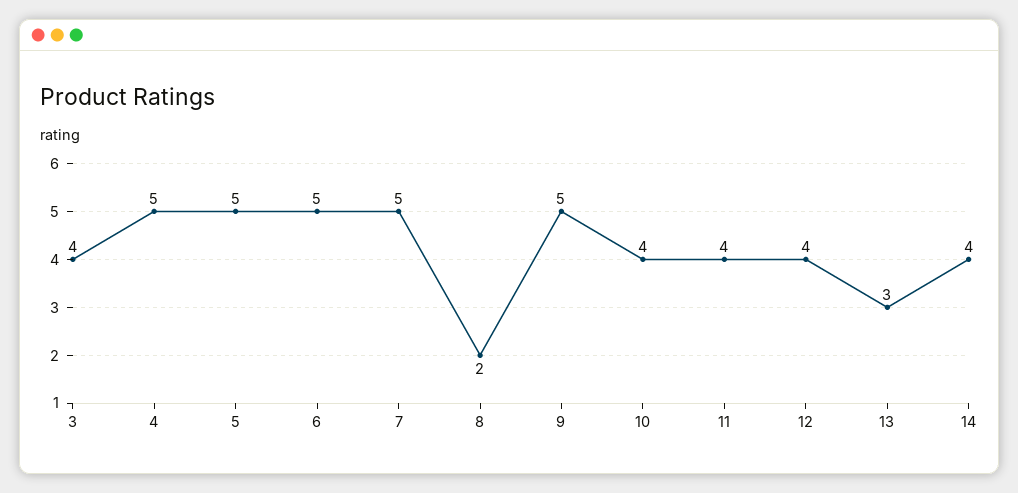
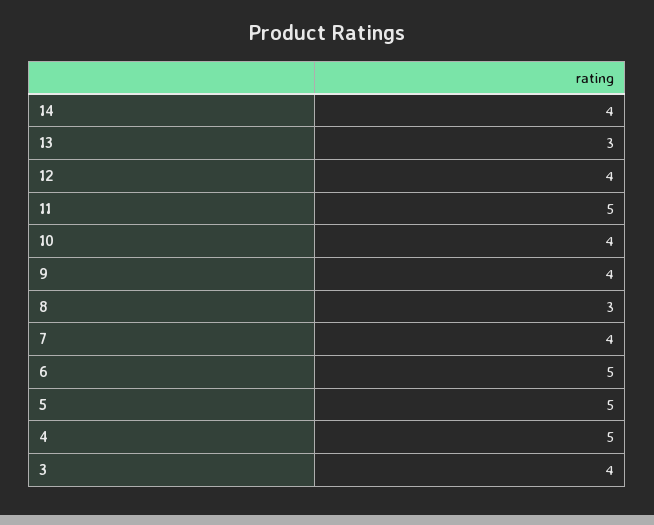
7: 5 -> 4
8: 2 -> 3
9: 5 -> 4
11: 4 -> 5

